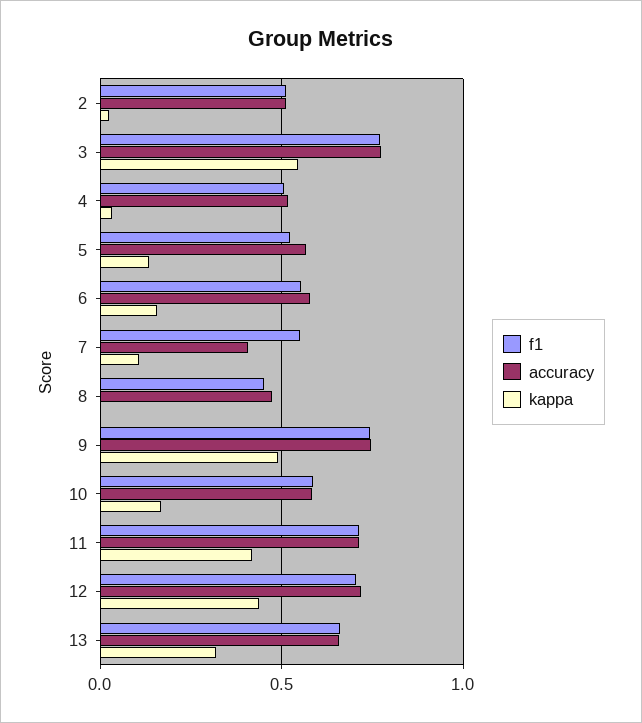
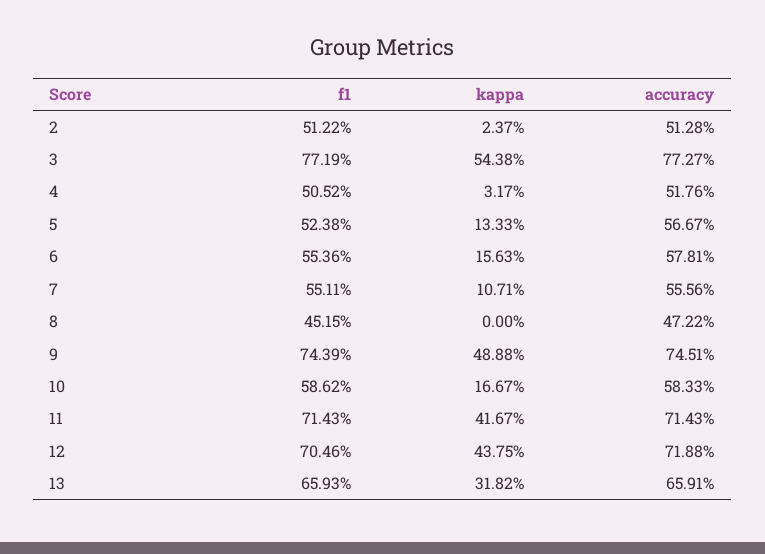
accuracy, 7: 0.4 -> 0.5556

